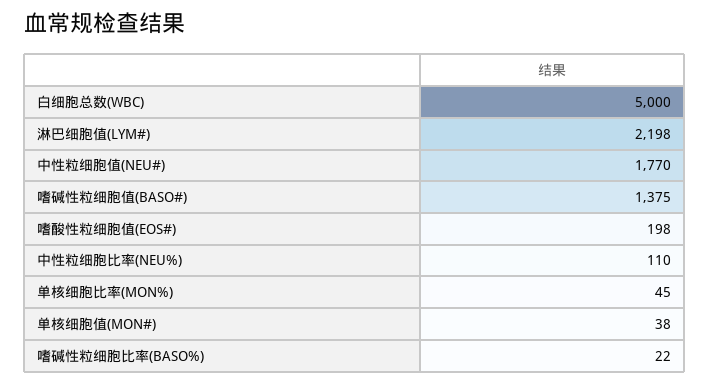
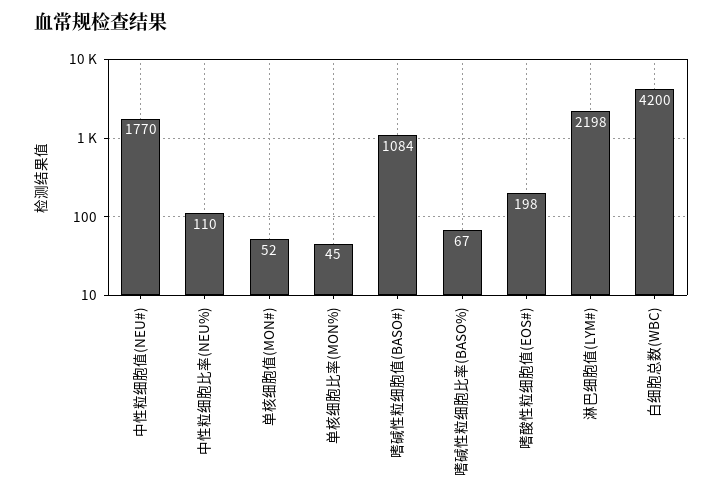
白细胞总数(WBC): 5000 -> 4200
嗜碱性粒细胞值(BASO#): 1375 -> 1084
单核细胞值(MON#): 38 -> 52
嗜碱性粒细胞比率(BASO%): 22 -> 67

